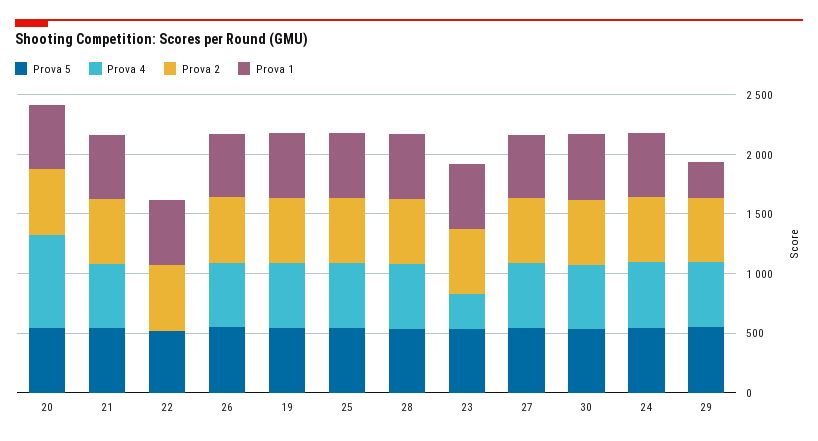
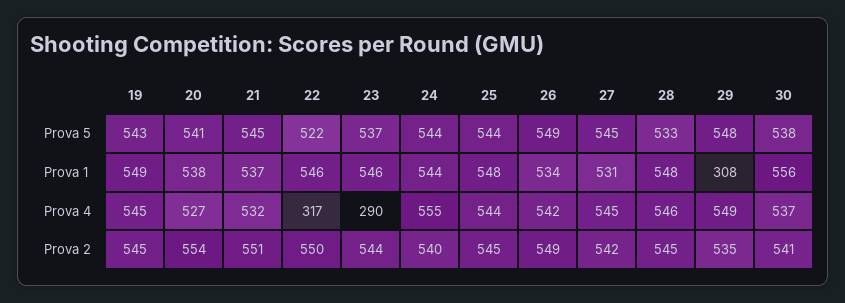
Prova 4, 20: 800 -> 527
Prova 4, 22: 0 -> 317

